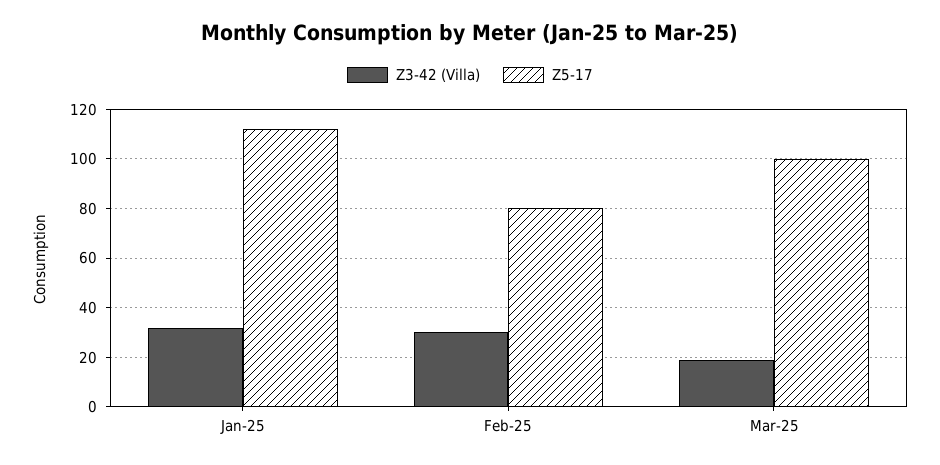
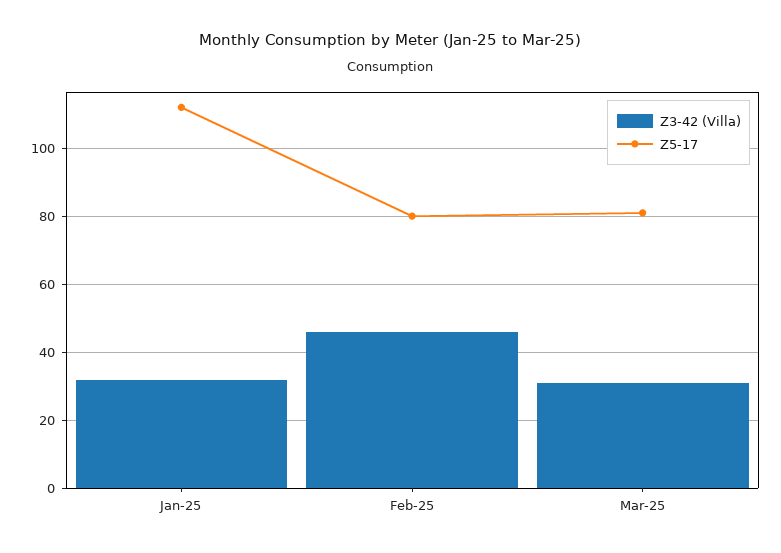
Z3-42 (Villa), Feb-25: 30 -> 45
Z3-42 (Villa), Mar-25: 20 -> 30
Z5-17, Mar-25: 100 -> 80

